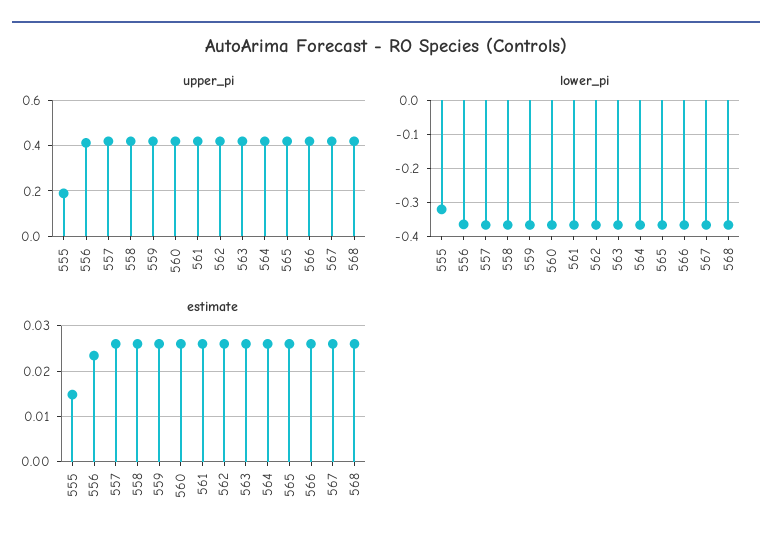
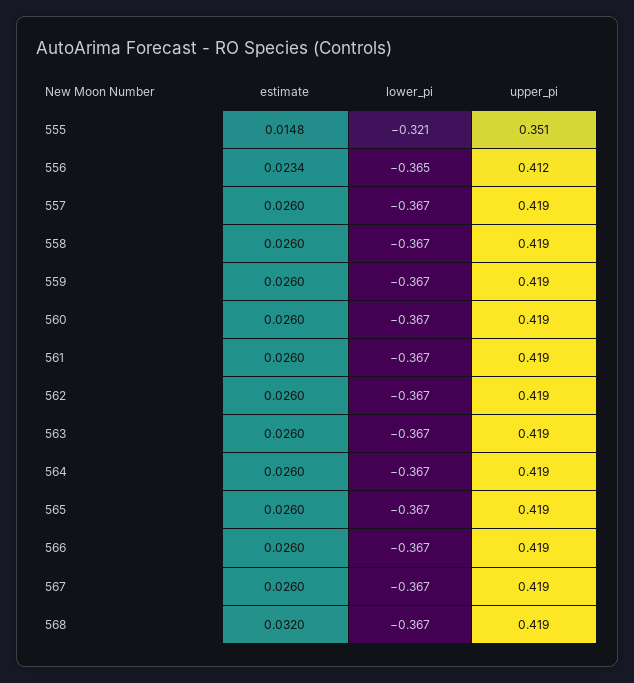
upper_pi, 555: 0.2 -> 0.351
estimate, 568: 0.026 -> 0.032

